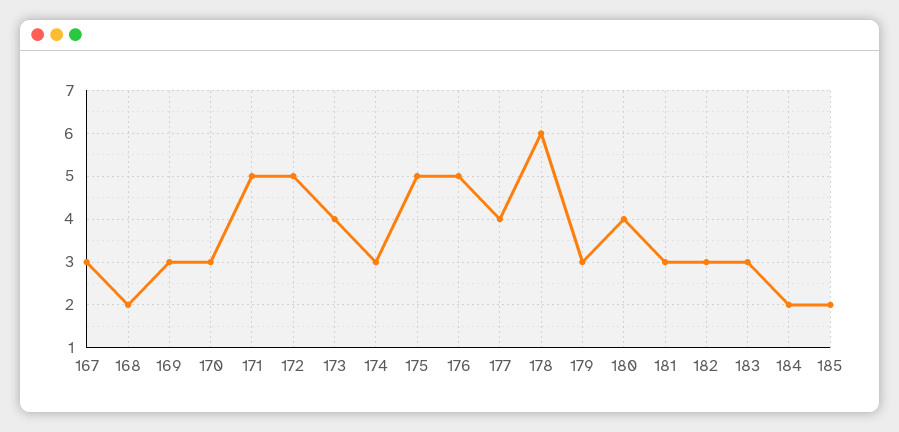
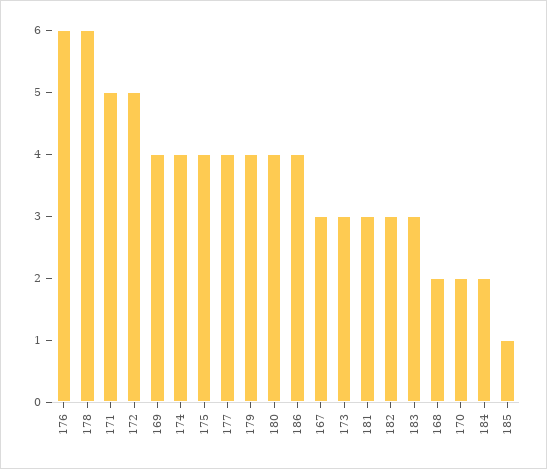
169: 3 -> 4
170: 3 -> 2
173: 4 -> 3
174: 3 -> 4
175: 5 -> 4
176: 5 -> 6
179: 3 -> 4
185: 2 -> 1
186: none -> 4

